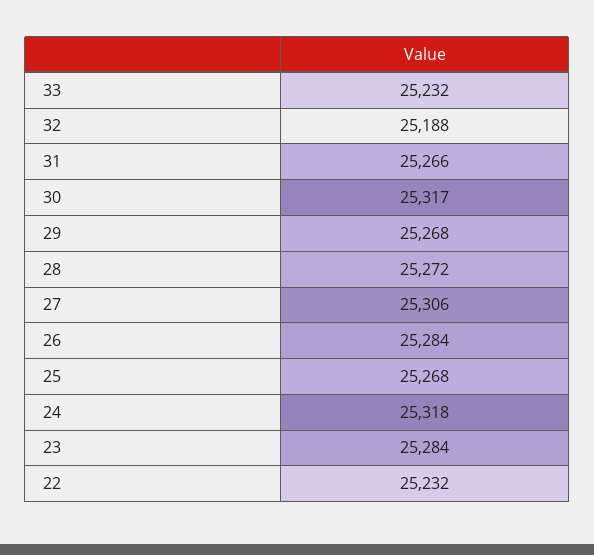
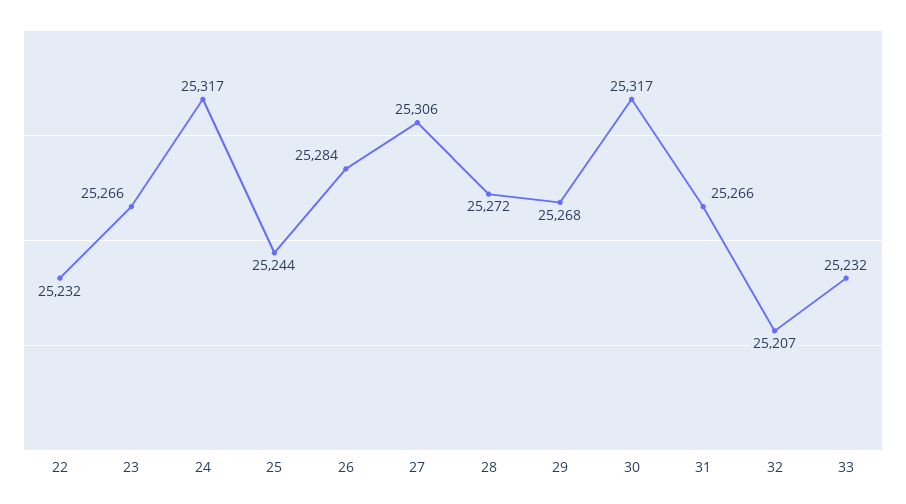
32: 25188 -> 25207
25: 25268 -> 25244
24: 25318 -> 25317
23: 25284 -> 25266

